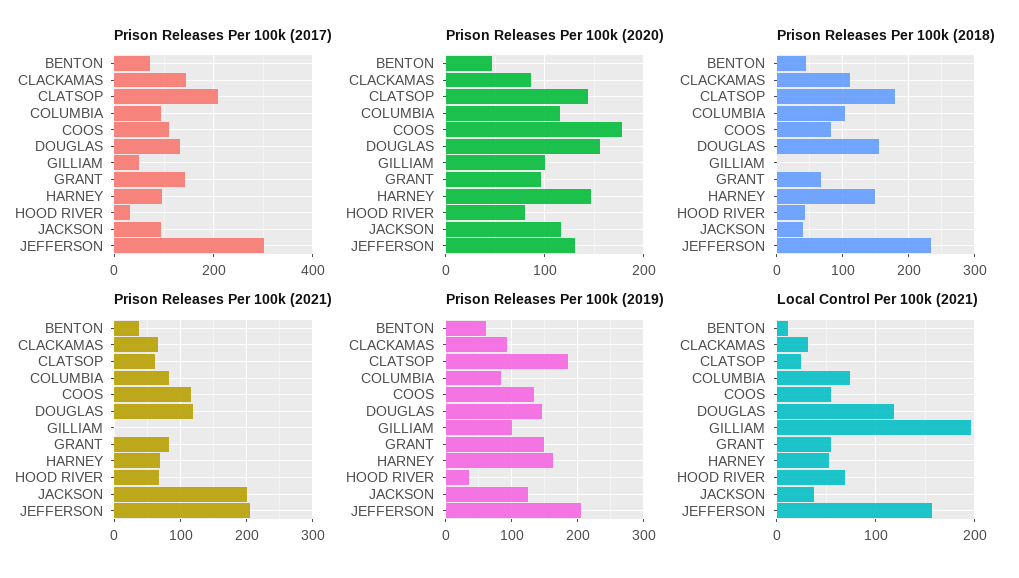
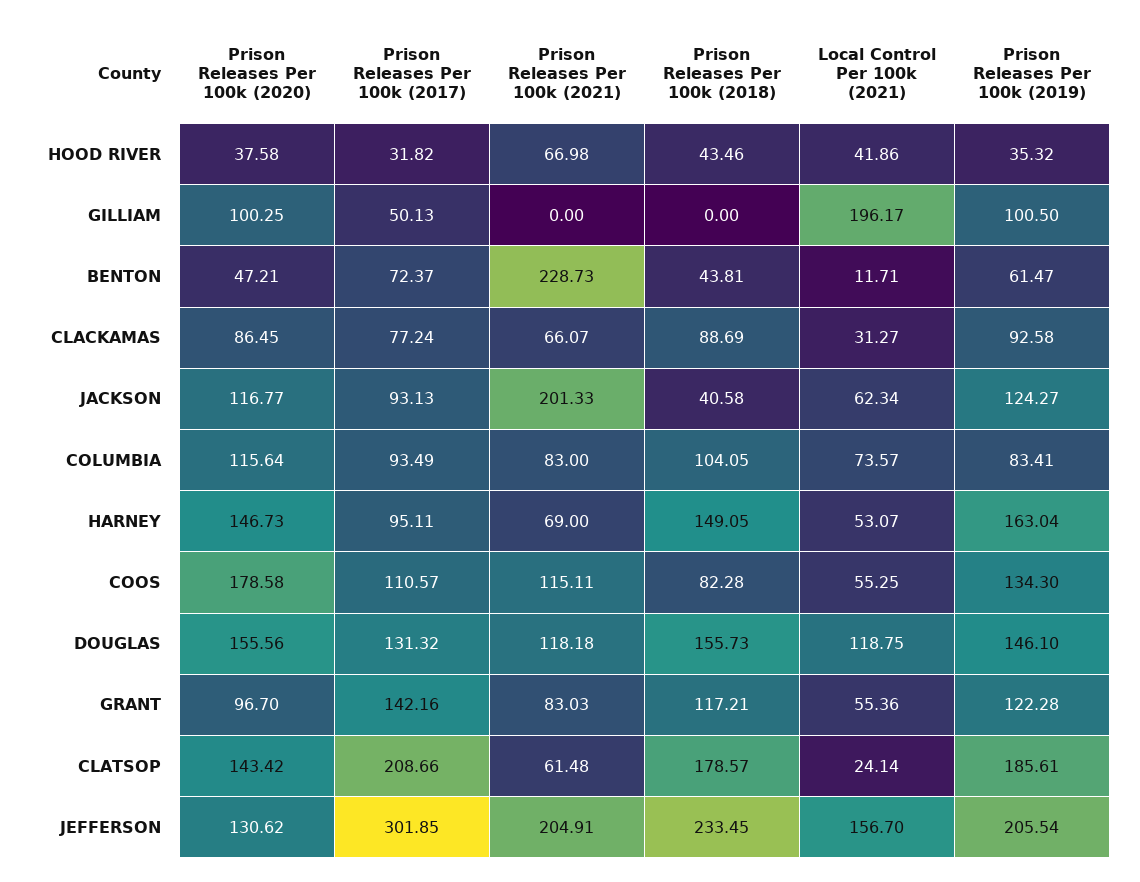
Prison Releases Per 100k (2017), CLACKAMAS: 140 -> 77.24
Prison Releases Per 100k (2020), HOOD RIVER: 80 -> 37.58
Prison Releases Per 100k (2018), CLACKAMAS: 110 -> 88.69
Prison Releases Per 100k (2018), GRANT: 70 -> 117.21
Prison Releases Per 100k (2021), BENTON: 40 -> 228.73
Prison Releases Per 100k (2019), GRANT: 150 -> 122.28
Local Control Per 100k (2021), HOOD RIVER: 70 -> 41.86
Local Control Per 100k (2021), JACKSON: 40 -> 62.34

